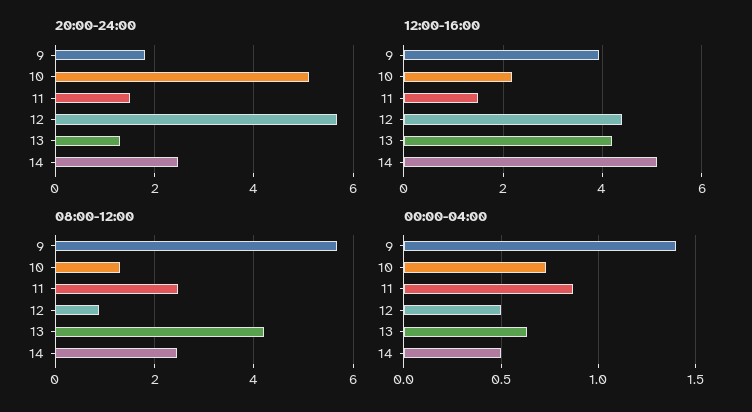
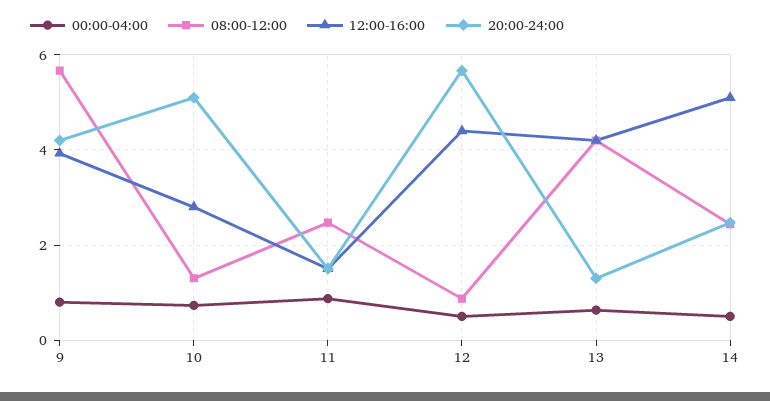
20:00-24:00, 9: 1.8 -> 4.2
12:00-16:00, 10: 2.2 -> 2.8
00:00-04:00, 9: 1.4 -> 0.8

